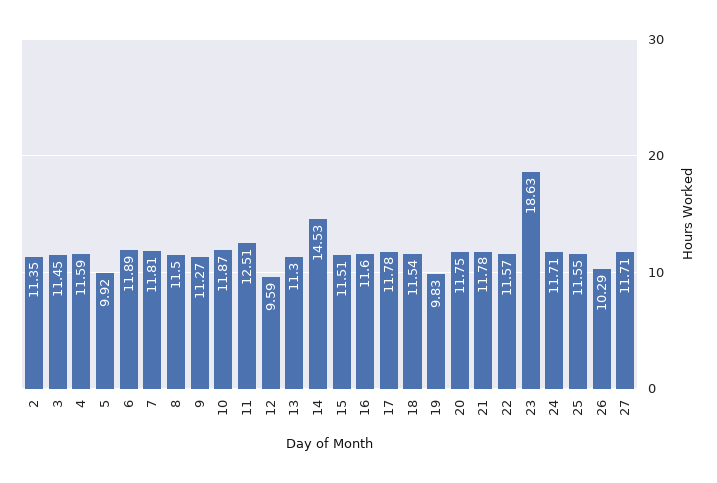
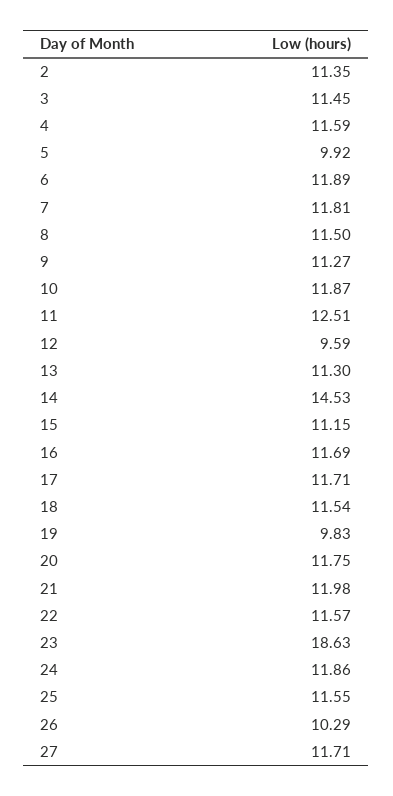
15: 11.51 -> 11.15
16: 11.6 -> 11.69
17: 11.78 -> 11.71
21: 11.78 -> 11.98
24: 11.71 -> 11.86

